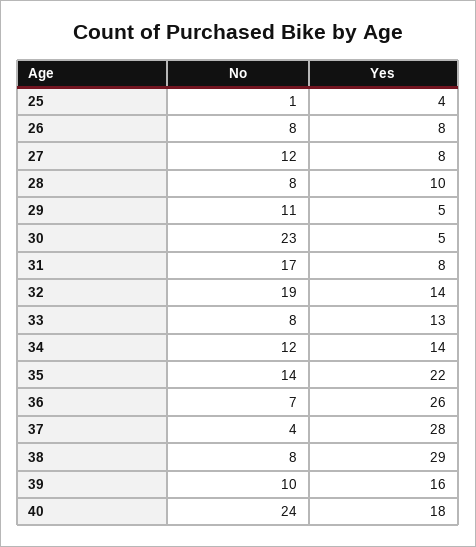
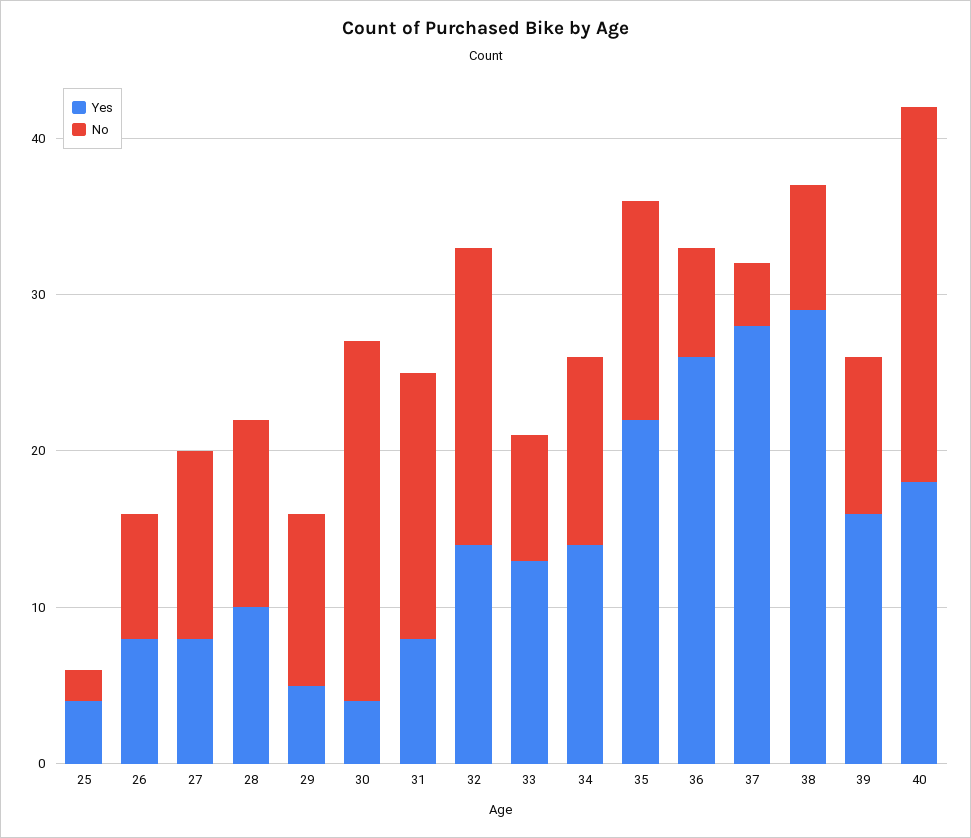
No, 25: 1 -> 2
No, 28: 8 -> 12
Yes, 30: 5 -> 4

